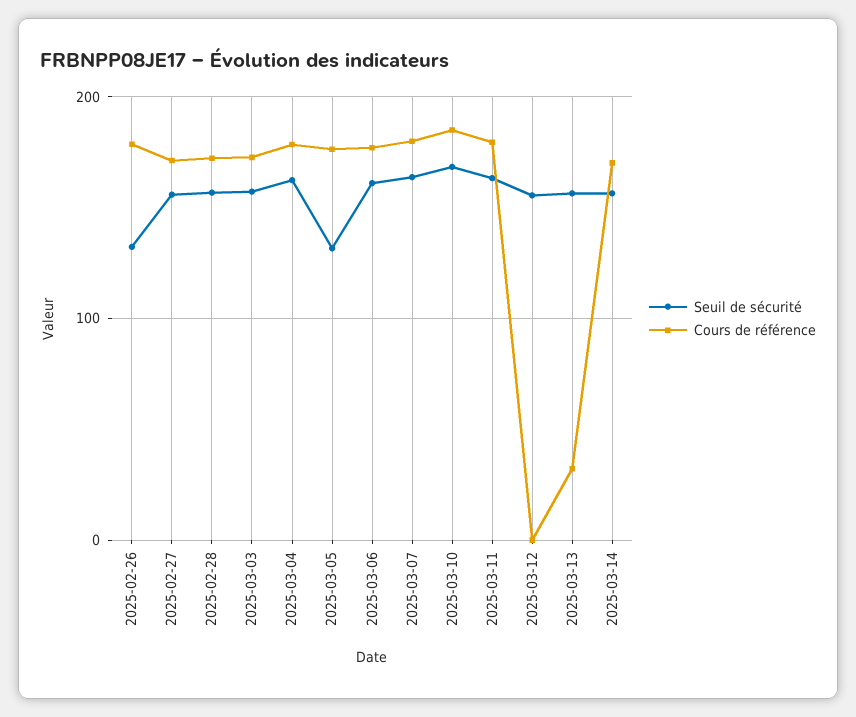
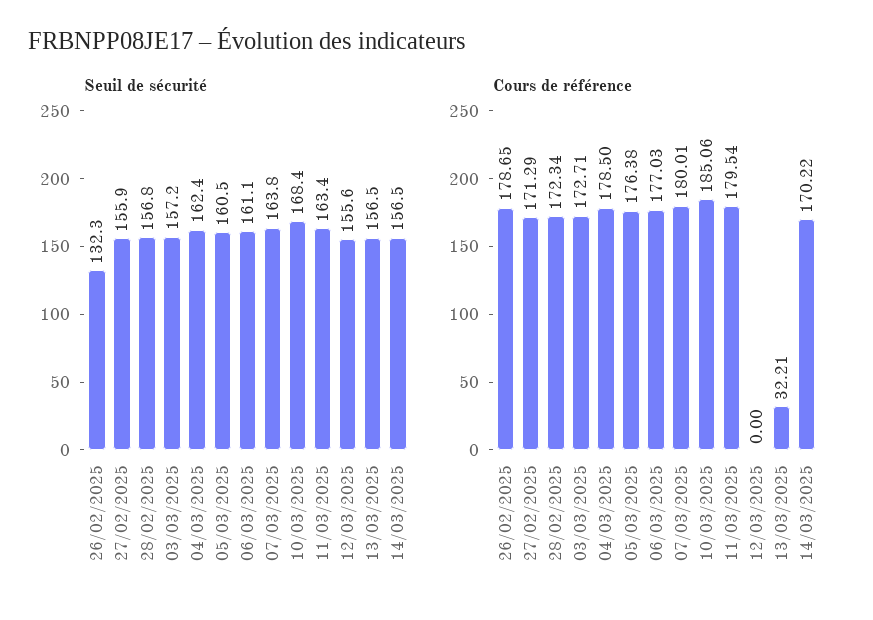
Seuil de sécurité, 2025-03-05: 130 -> 160.5

